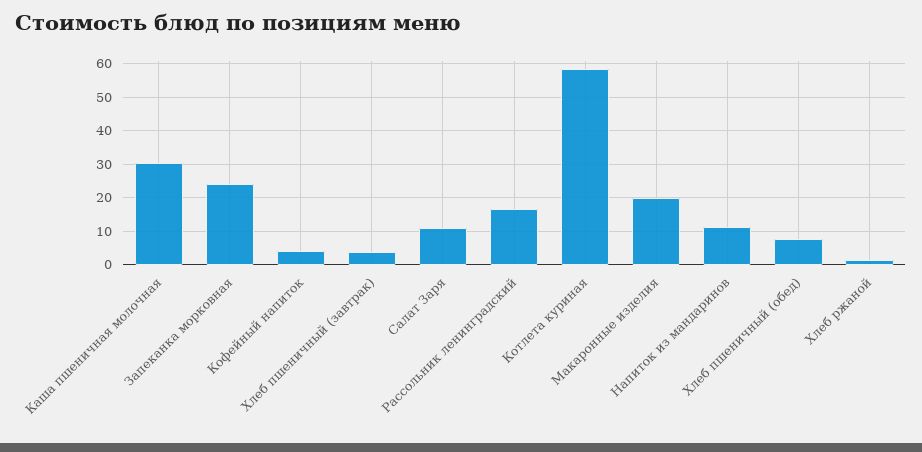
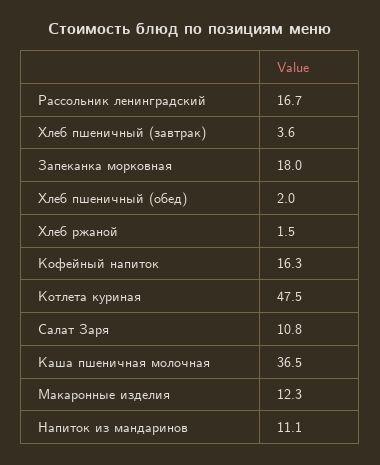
Каша пшеничная молочная: 30 -> 36.5
Запеканка морковная: 24 -> 18
Кофейный напиток: 4 -> 16.3
Котлета куриная: 58 -> 47.5
Макаронные изделия: 20 -> 12.3
Хлеб пшеничный (обед): 8 -> 2

